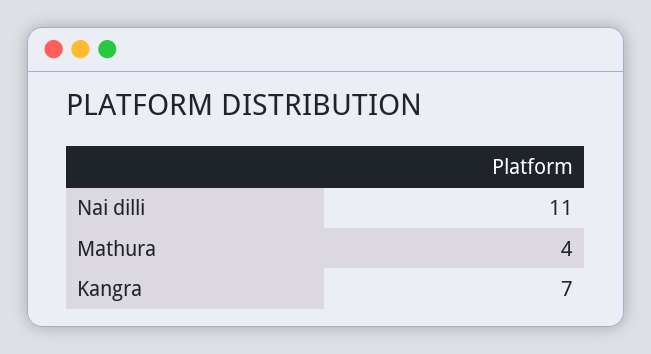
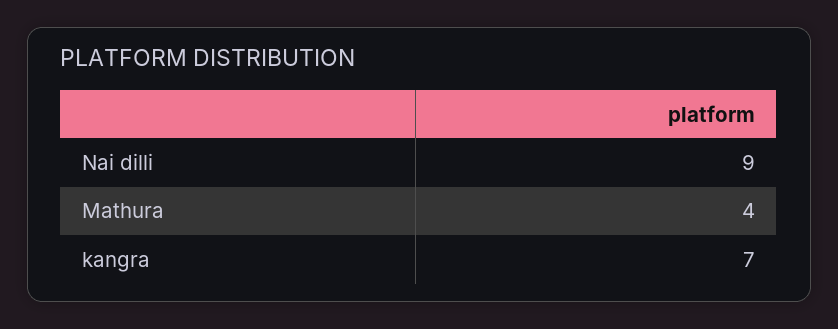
Nai dilli: 11 -> 9

